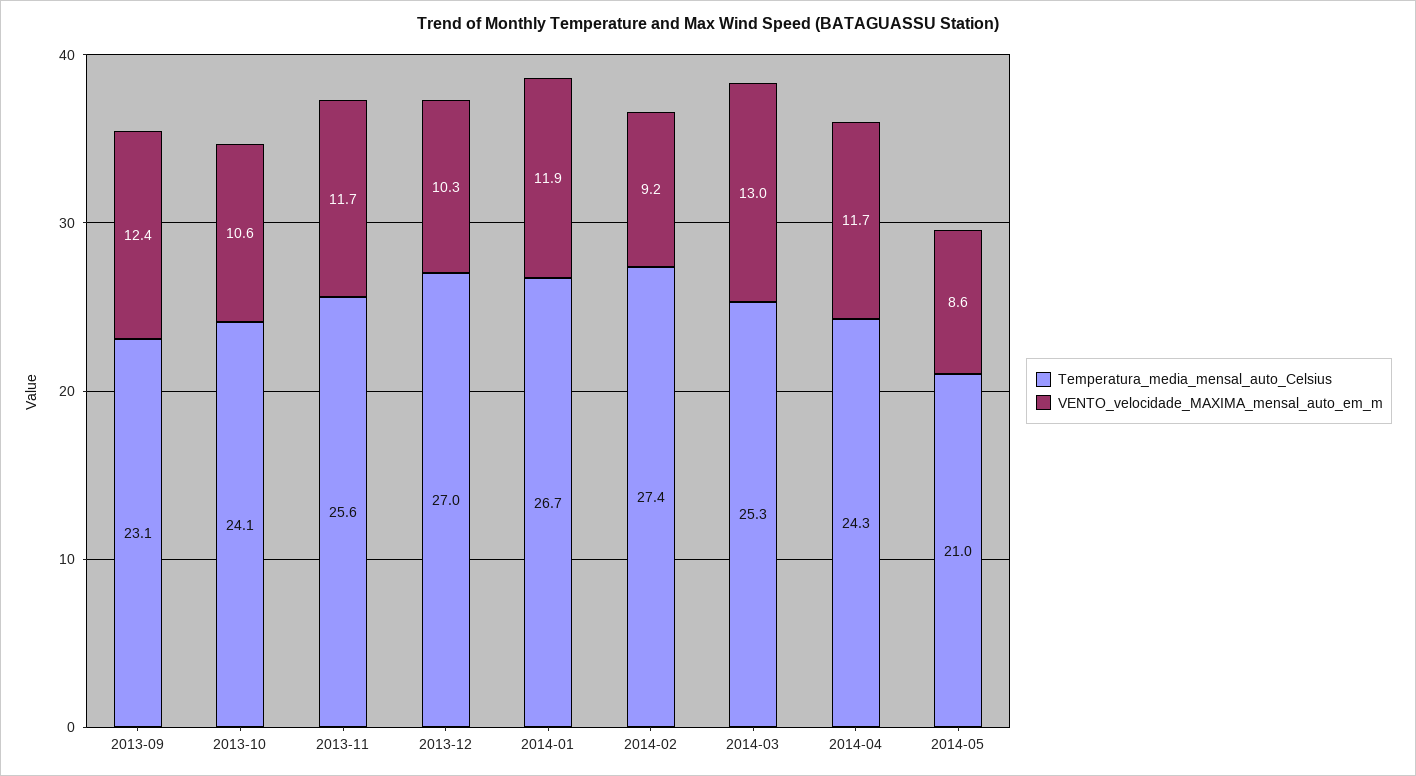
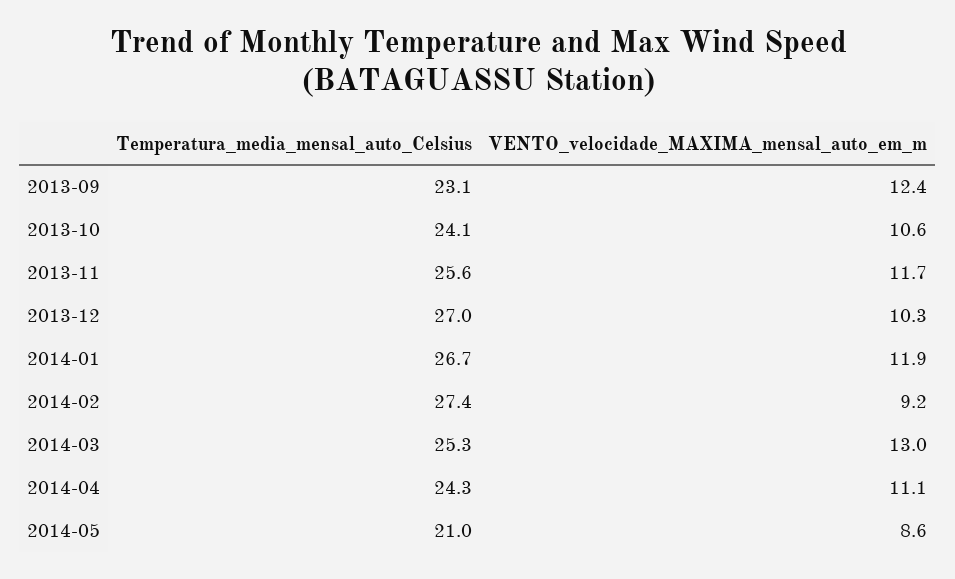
VENTO_velocidade_MAXIMA_mensal_auto_em_m, 2014-04: 11.7 -> 11.1

